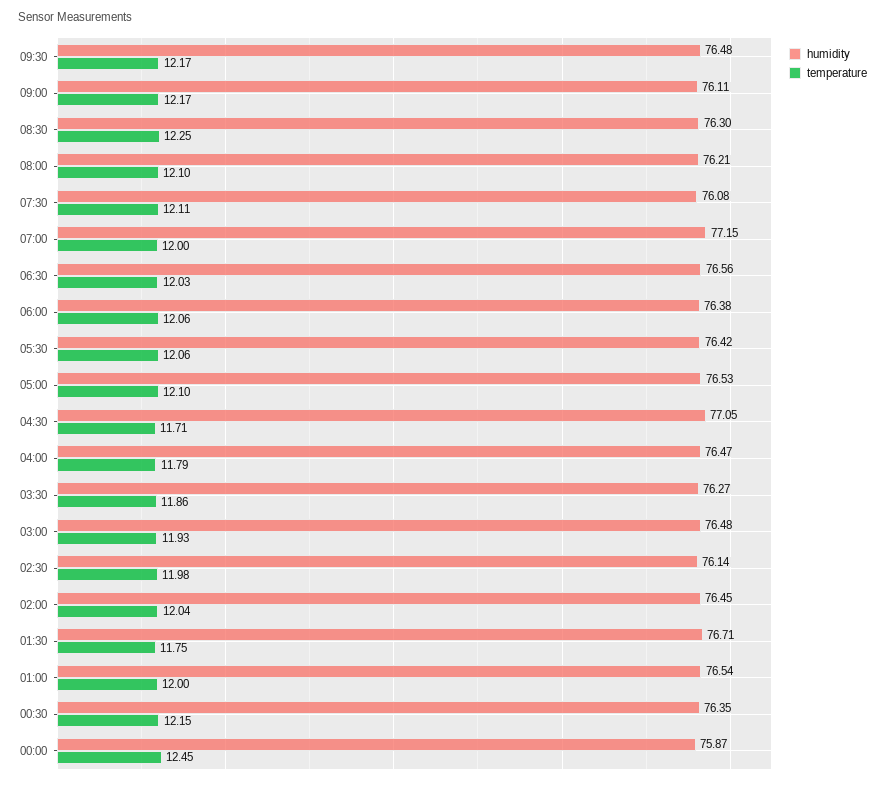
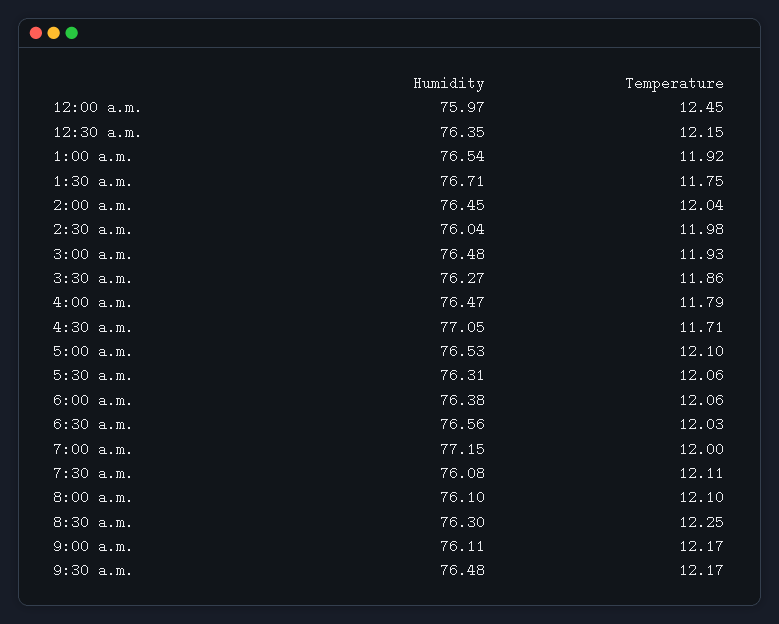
humidity, 08:00: 76.21 -> 76.1
humidity, 05:30: 76.42 -> 76.31
humidity, 02:30: 76.14 -> 76.04
temperature, 01:00: 12 -> 11.92
humidity, 00:00: 75.87 -> 75.97

